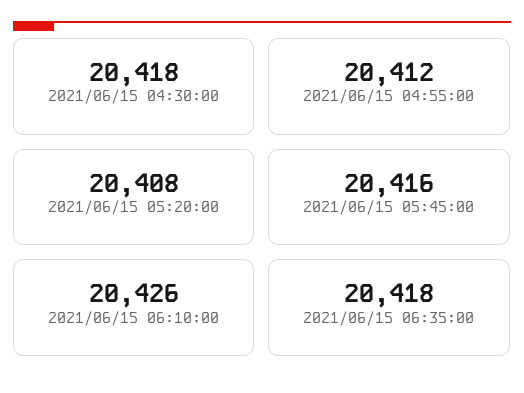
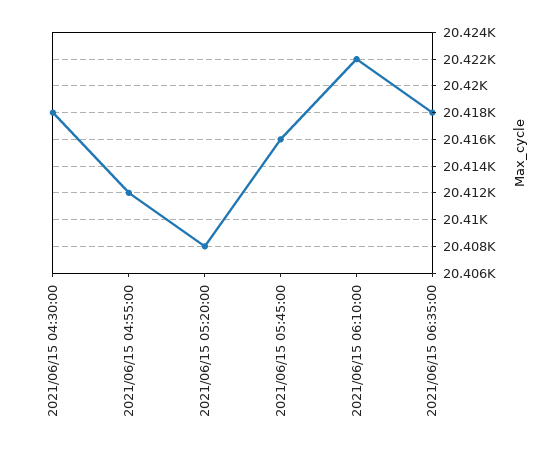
2021/06/15 06:10:00: 20426 -> 20422

